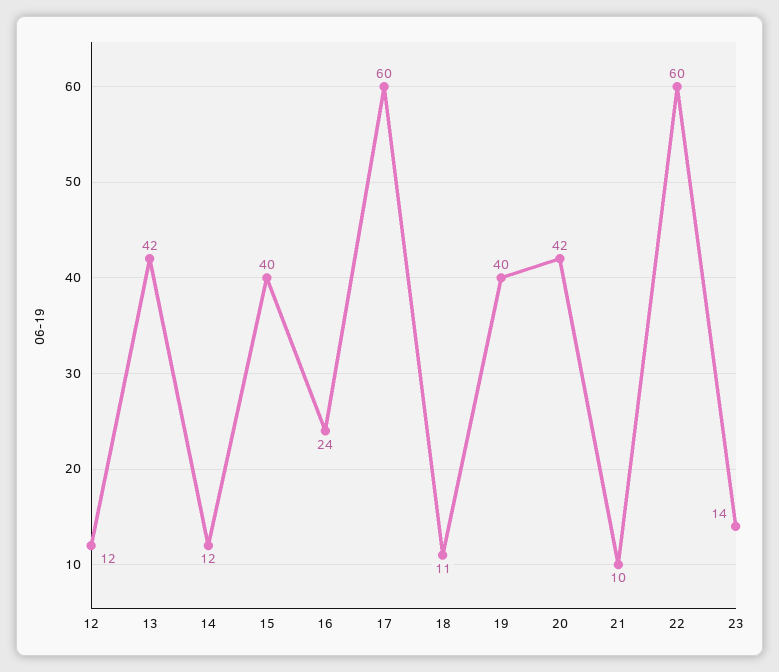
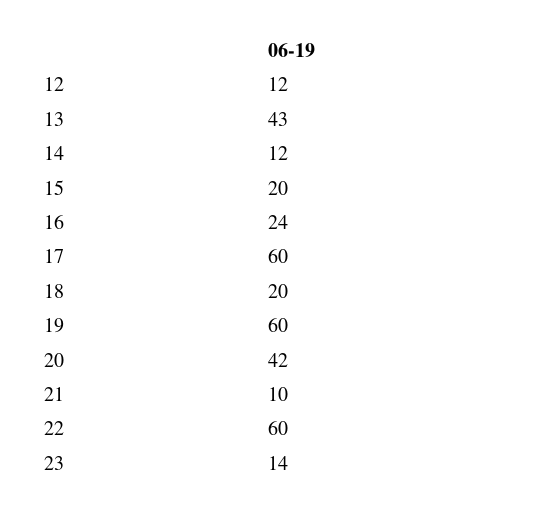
13: 42 -> 43
15: 40 -> 20
18: 11 -> 20
19: 40 -> 60

